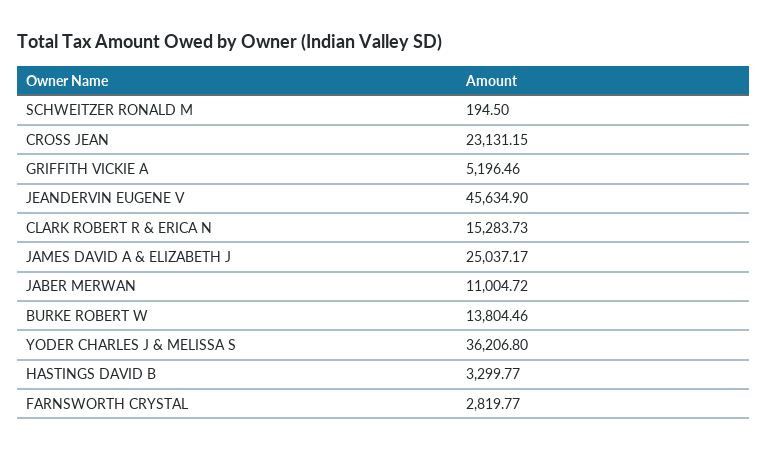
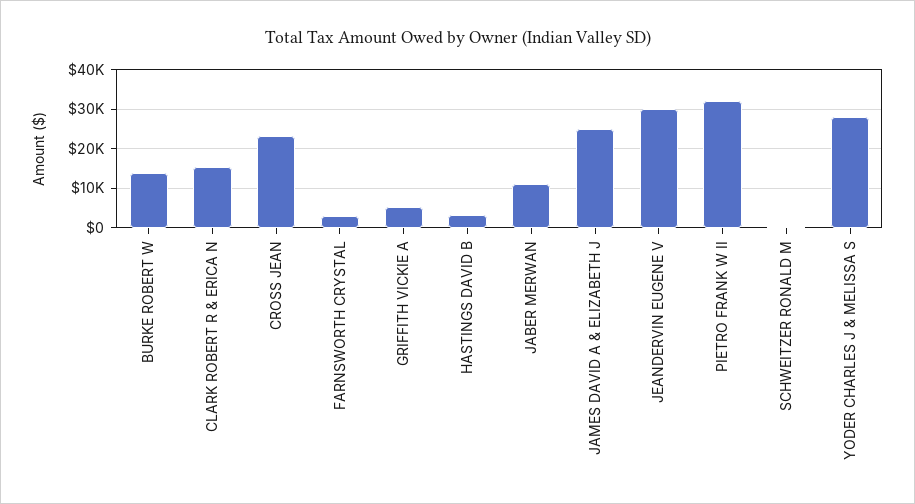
JEANDERVIN EUGENE V: 45634.9 -> 30000
YODER CHARLES J & MELISSA S: 36206.8 -> 28000
PIETRO FRANK W II: none -> 32000

